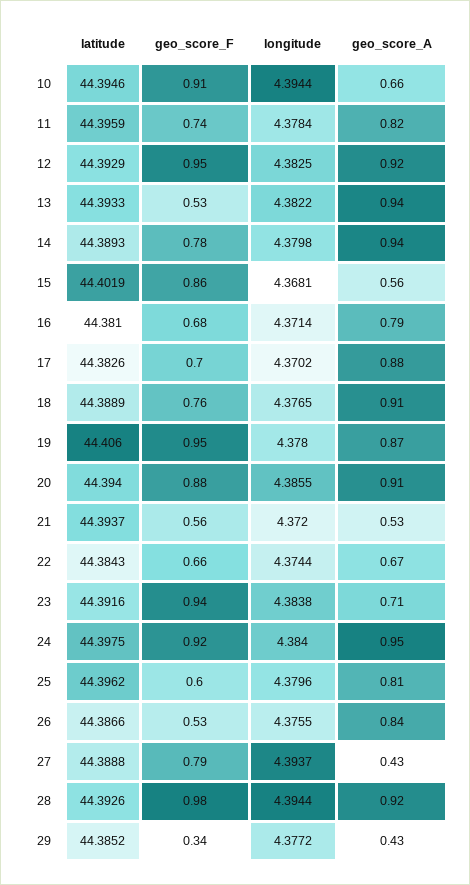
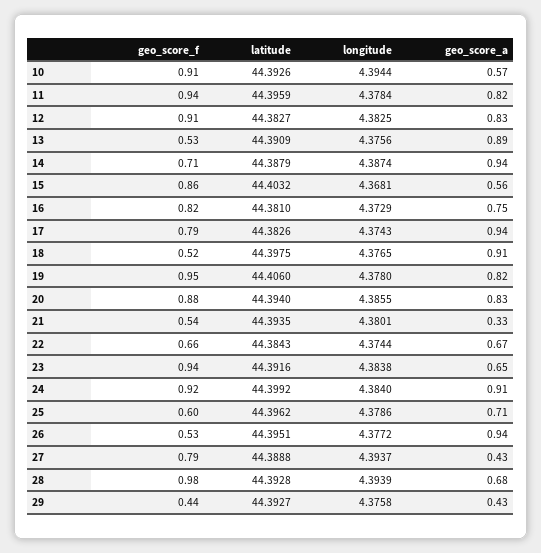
latitude, 10: 44.3946 -> 44.3926
geo_score_A, 10: 0.66 -> 0.57
geo_score_F, 11: 0.74 -> 0.94
latitude, 12: 44.3929 -> 44.3827
geo_score_F, 12: 0.95 -> 0.91
geo_score_A, 12: 0.92 -> 0.83
latitude, 13: 44.3933 -> 44.3909
longitude, 13: 4.3822 -> 4.3756
geo_score_A, 13: 0.94 -> 0.89
latitude, 14: 44.3893 -> 44.3879
geo_score_F, 14: 0.78 -> 0.71
longitude, 14: 4.3798 -> 4.3874
latitude, 15: 44.4019 -> 44.4032
geo_score_F, 16: 0.68 -> 0.82
longitude, 16: 4.3714 -> 4.3729
geo_score_A, 16: 0.79 -> 0.75
geo_score_F, 17: 0.7 -> 0.79
longitude, 17: 4.3702 -> 4.3743
geo_score_A, 17: 0.88 -> 0.94
latitude, 18: 44.3889 -> 44.3975
geo_score_F, 18: 0.76 -> 0.52
geo_score_A, 19: 0.87 -> 0.82
geo_score_A, 20: 0.91 -> 0.83
latitude, 21: 44.3937 -> 44.3935
geo_score_F, 21: 0.56 -> 0.54
longitude, 21: 4.372 -> 4.3801
geo_score_A, 21: 0.53 -> 0.33
geo_score_A, 23: 0.71 -> 0.65
latitude, 24: 44.3975 -> 44.3992
geo_score_A, 24: 0.95 -> 0.91
longitude, 25: 4.3796 -> 4.3786
geo_score_A, 25: 0.81 -> 0.71
latitude, 26: 44.3866 -> 44.3951
longitude, 26: 4.3755 -> 4.3772
geo_score_A, 26: 0.84 -> 0.94
latitude, 28: 44.3926 -> 44.3928
longitude, 28: 4.3944 -> 4.3939
geo_score_A, 28: 0.92 -> 0.68
latitude, 29: 44.3852 -> 44.3927
geo_score_F, 29: 0.34 -> 0.44
longitude, 29: 4.3772 -> 4.3758

